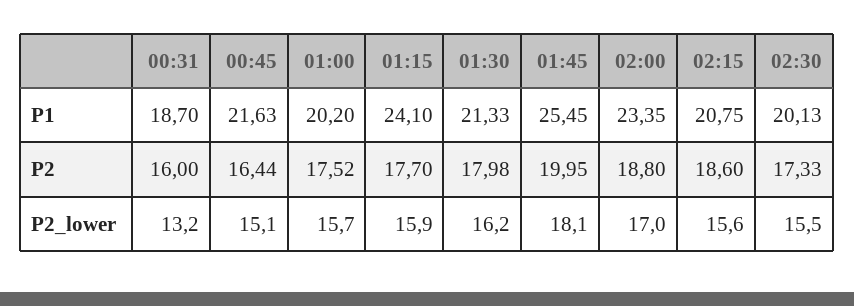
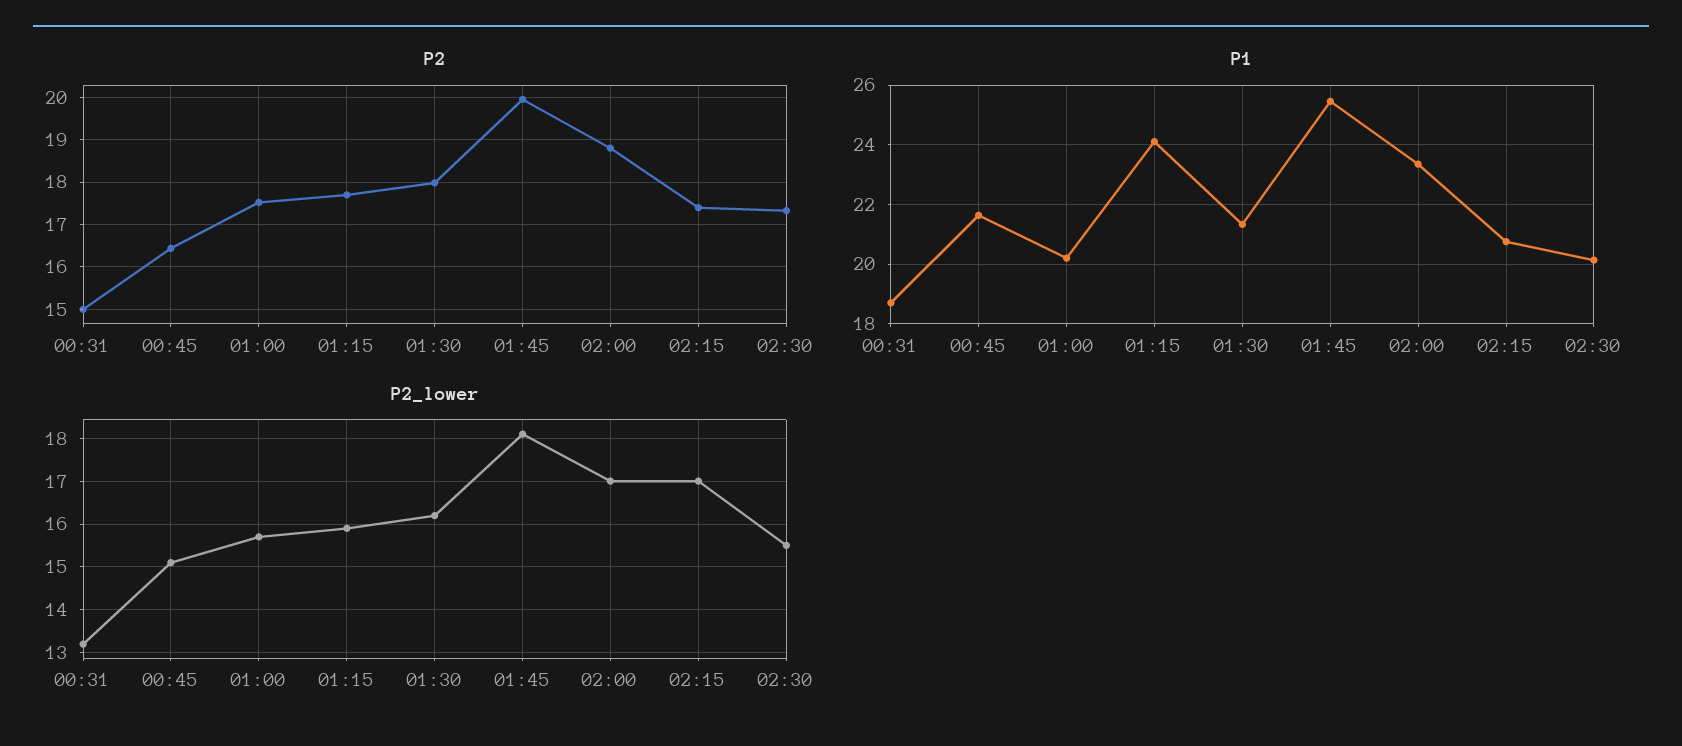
P2, 00:31: 16 -> 15
P2, 02:15: 18.6 -> 17.4
P2_lower, 02:15: 15.6 -> 17

